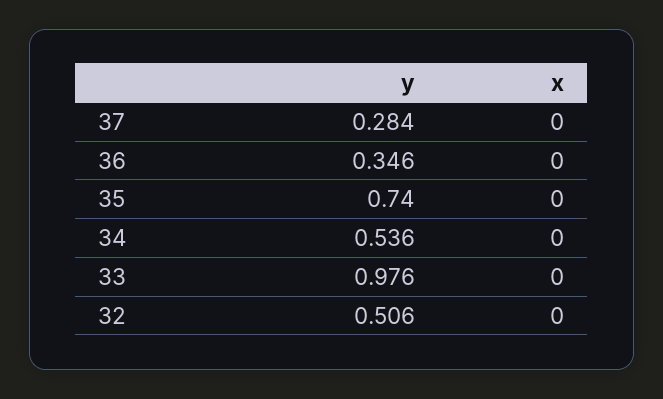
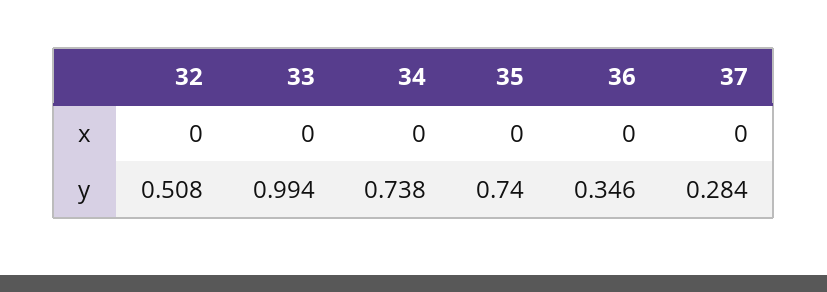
y, 34: 0.536 -> 0.738
y, 33: 0.976 -> 0.994
y, 32: 0.506 -> 0.508

